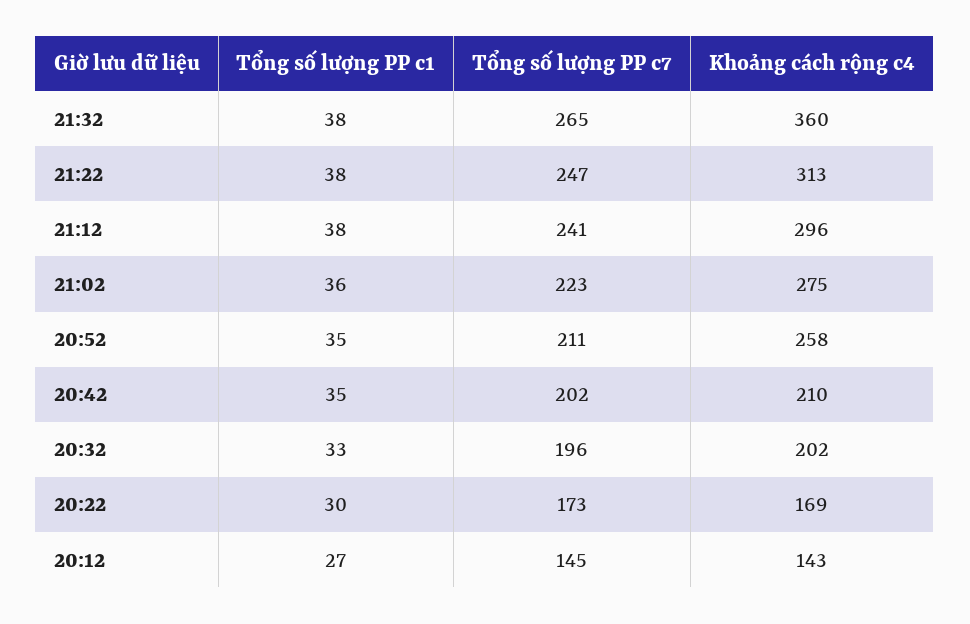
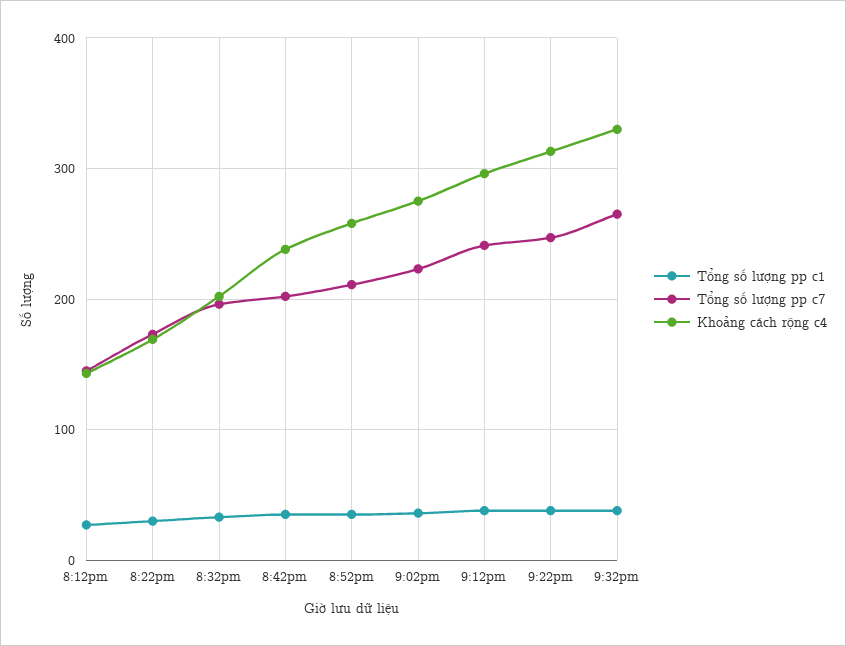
Khoảng cách rộng c4, 21:32: 360 -> 330
Khoảng cách rộng c4, 20:42: 210 -> 240

